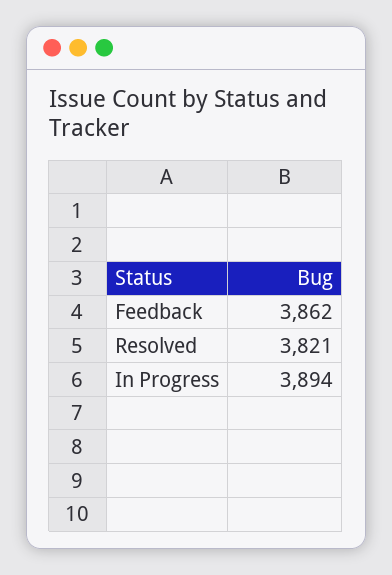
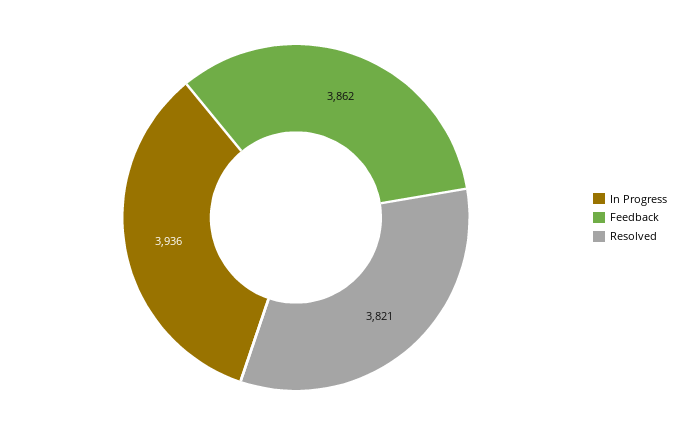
In Progress: 3894 -> 3936

